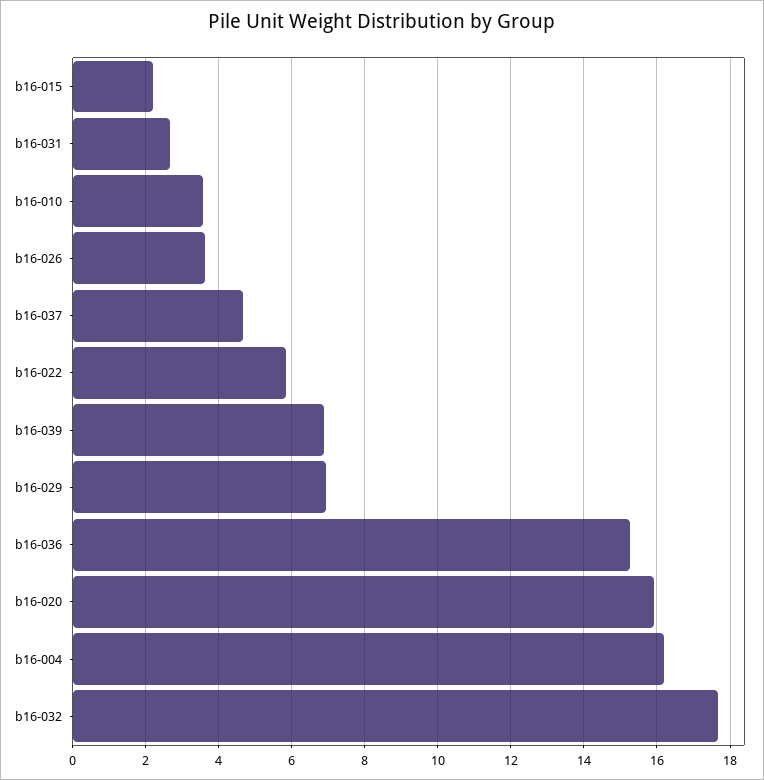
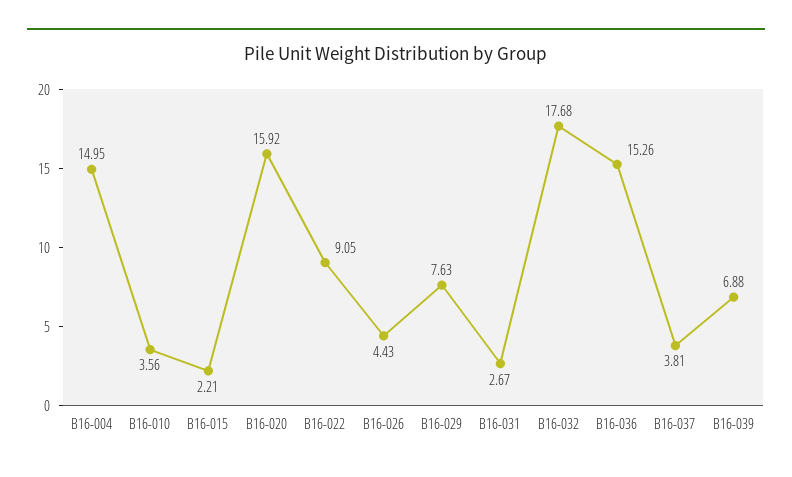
b16-026: 3.6 -> 4.43
b16-037: 4.6 -> 3.81
b16-022: 5.8 -> 9.05
b16-029: 7 -> 7.63
b16-004: 16.2 -> 14.95

